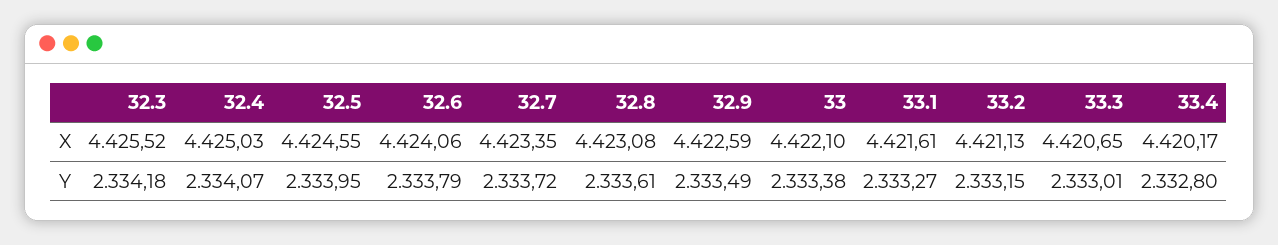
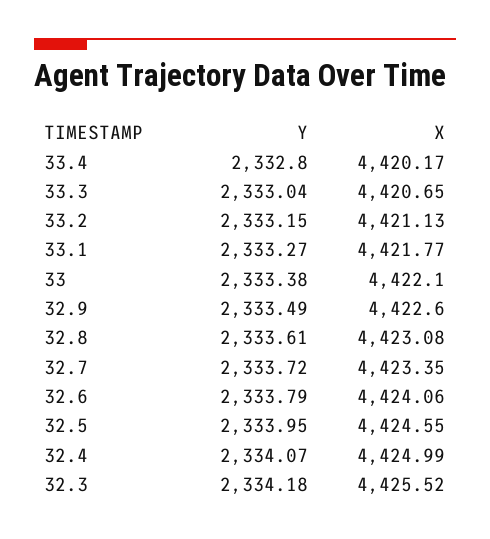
32.4, X: 4425.03 -> 4424.99
32.9, X: 4422.59 -> 4422.6
33.1, X: 4421.61 -> 4421.77
33.3, Y: 2333.01 -> 2333.04

